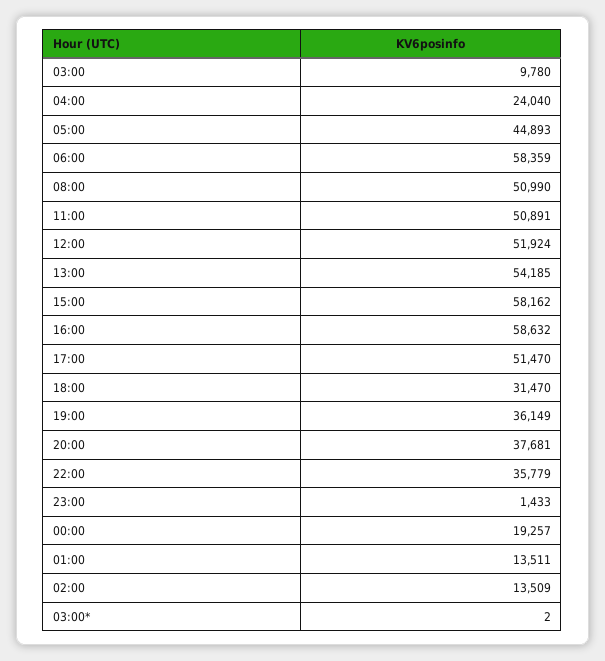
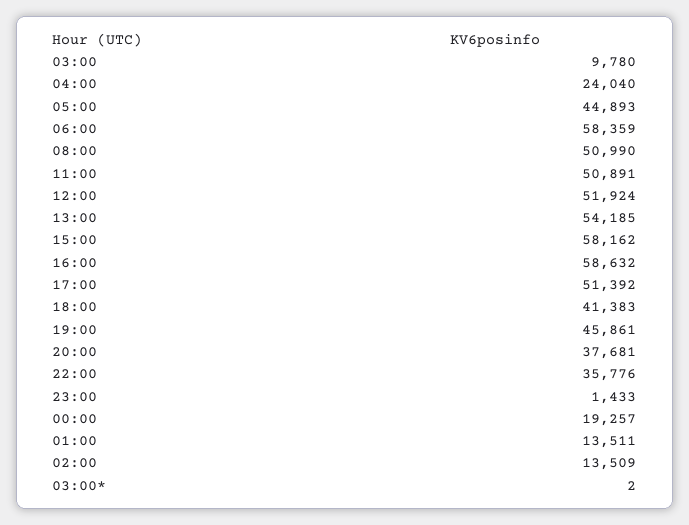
17:00: 51470 -> 51392
18:00: 31470 -> 41383
19:00: 36149 -> 45861
22:00: 35779 -> 35776

